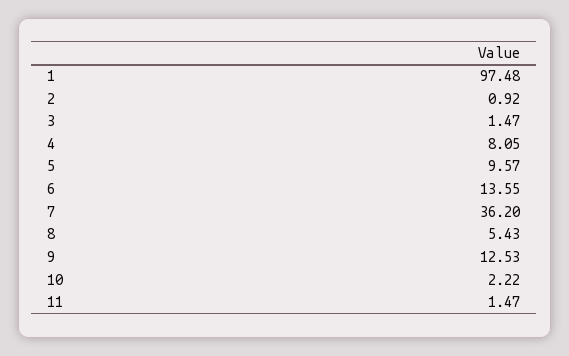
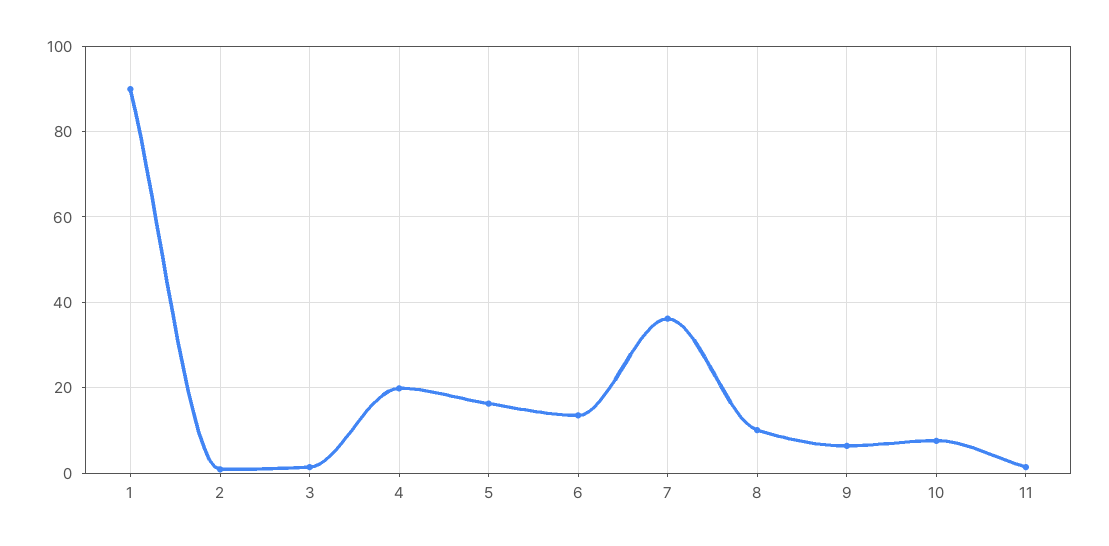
1: 97.48 -> 90
4: 8.05 -> 20
5: 9.57 -> 16
8: 5.43 -> 10
9: 12.53 -> 6
10: 2.22 -> 8

